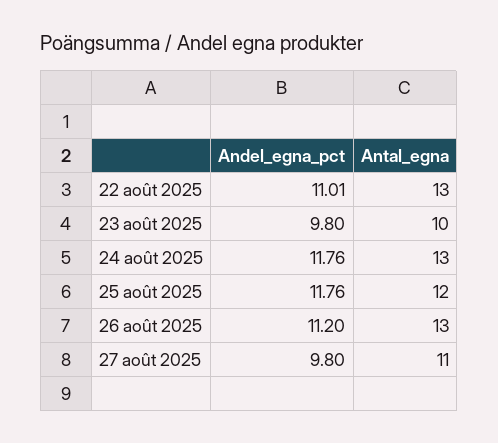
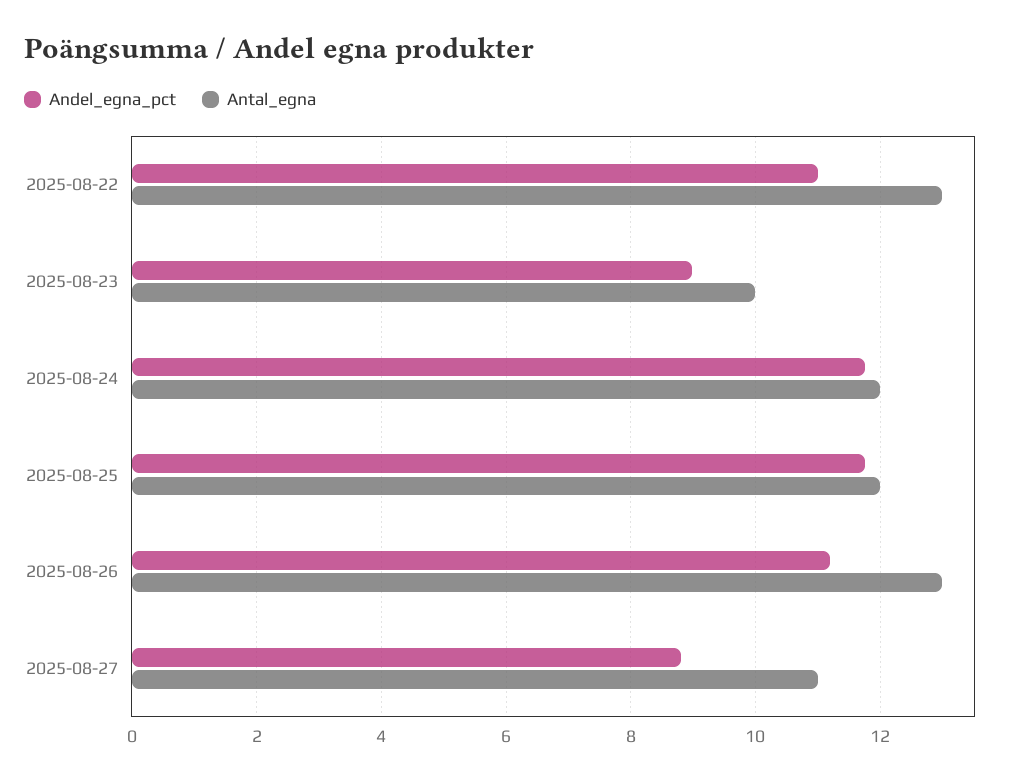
Andel_egna_pct, 23 août 2025: 9.8 -> 9
Antal_egna, 24 août 2025: 13 -> 12
Andel_egna_pct, 27 août 2025: 9.8 -> 8.8

